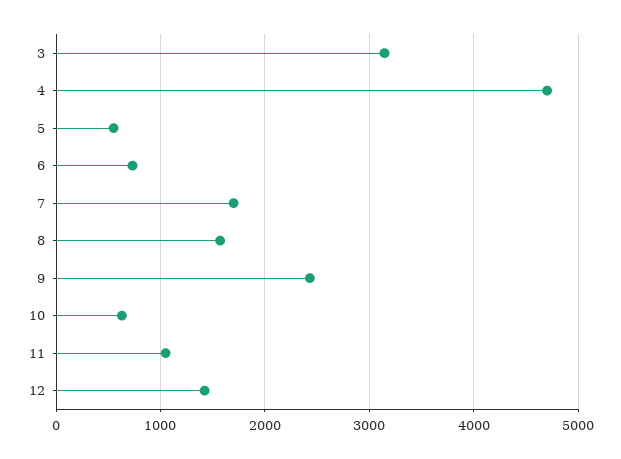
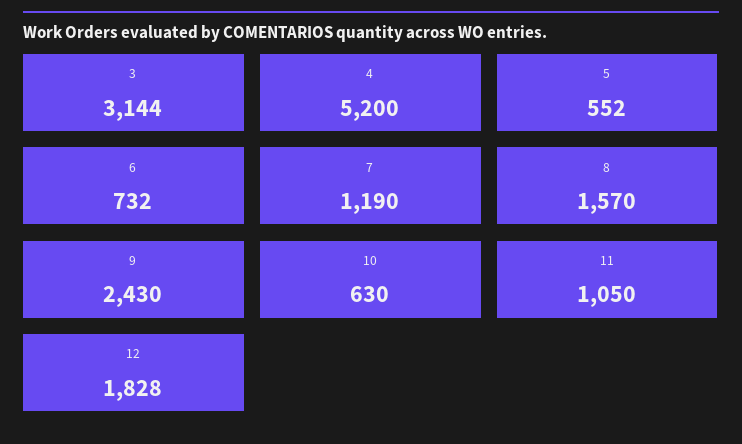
4: 4700 -> 5200
7: 1700 -> 1190
12: 1400 -> 1828

